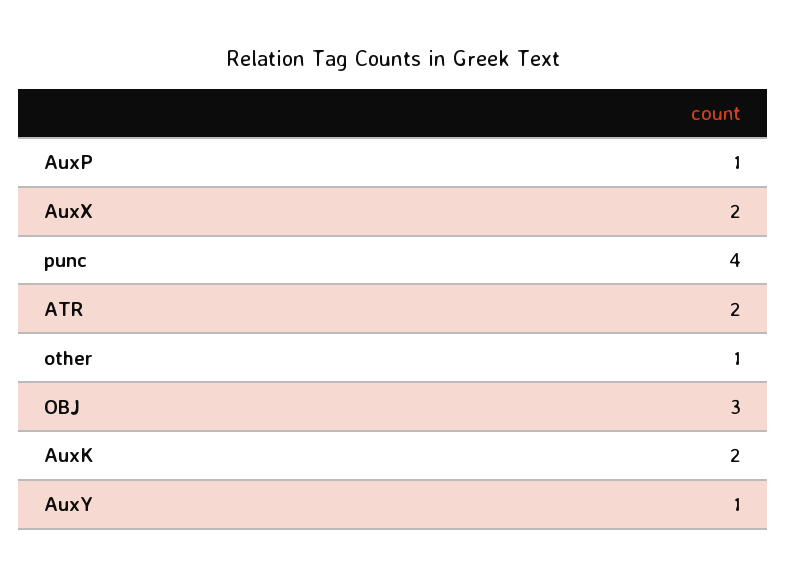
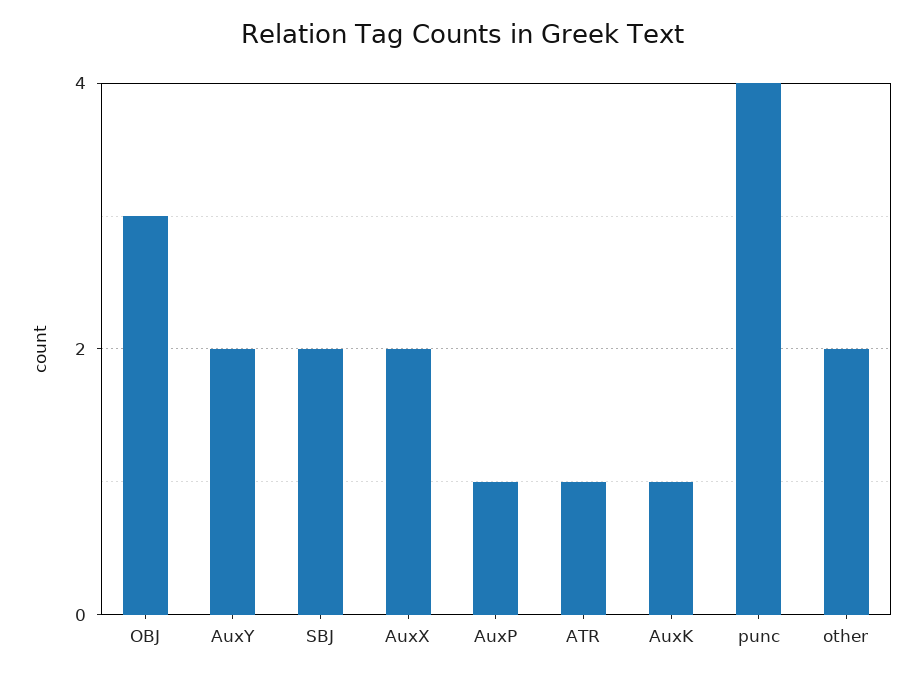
ATR: 2 -> 1
other: 1 -> 2
AuxK: 2 -> 1
AuxY: 1 -> 2
SBJ: none -> 2

